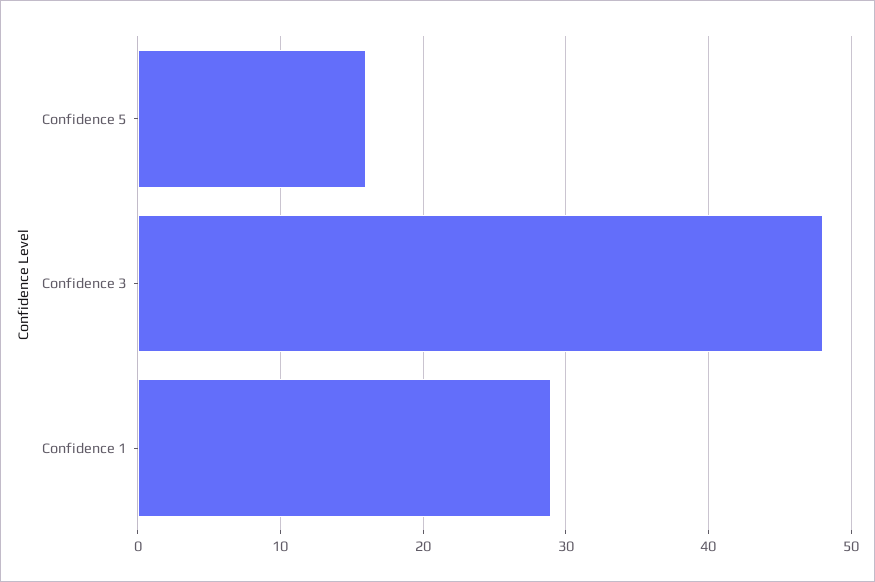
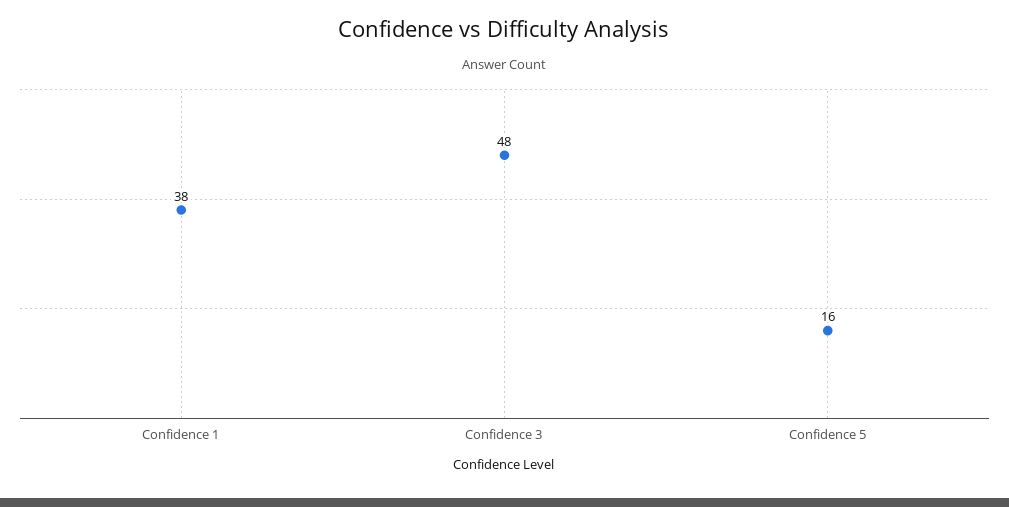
Confidence 1: 29 -> 38

